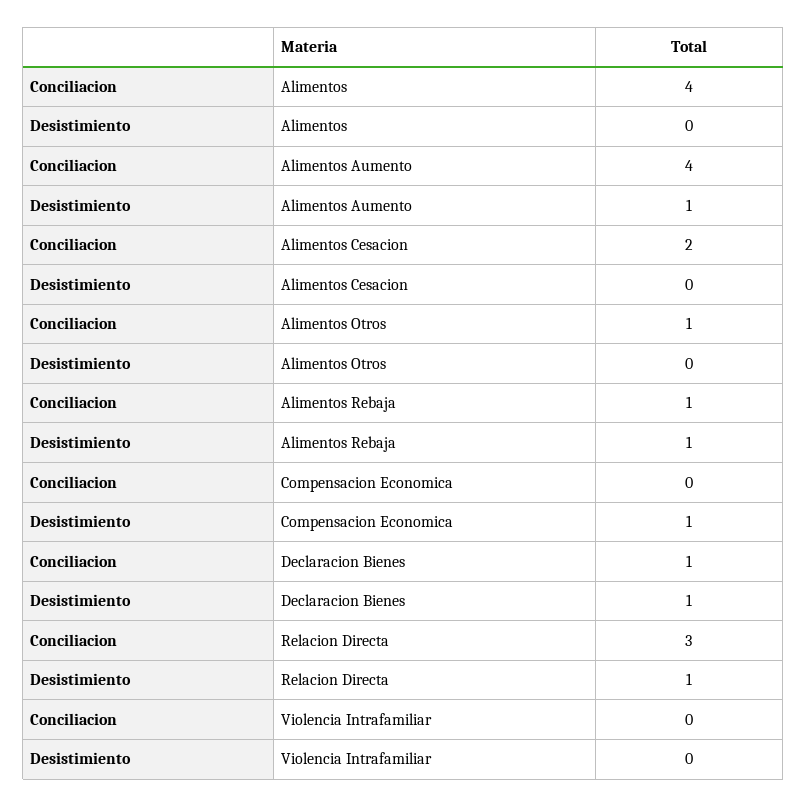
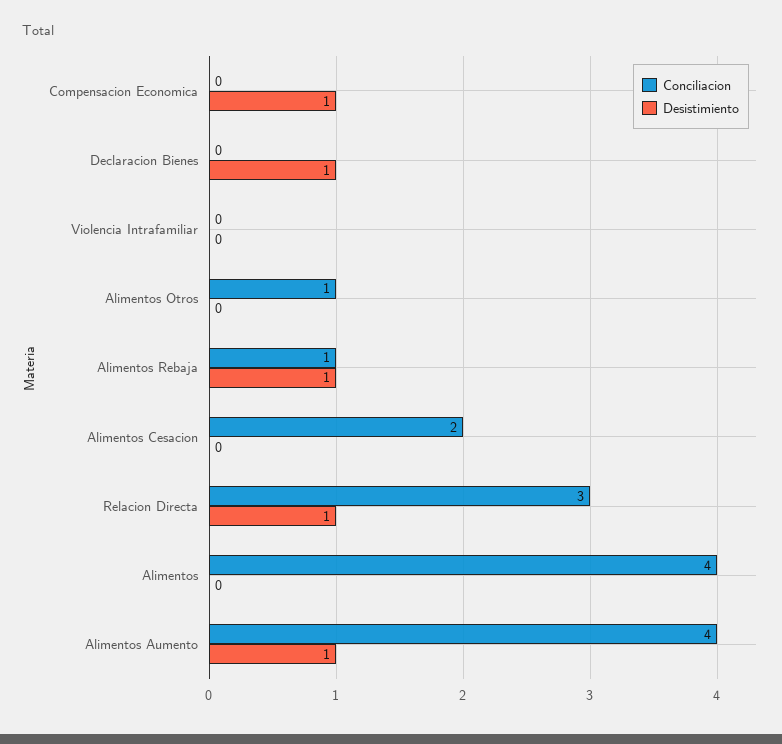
Conciliacion, Declaracion Bienes: 1 -> 0

